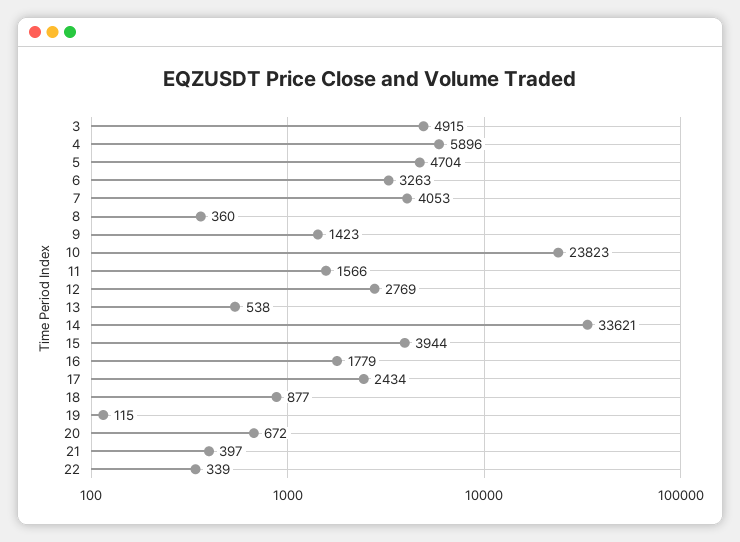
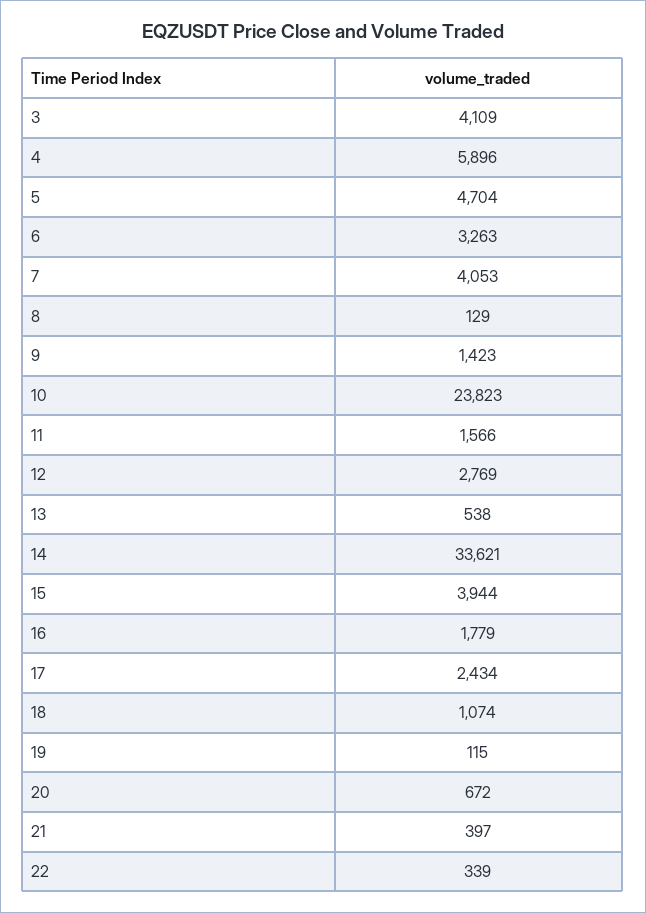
3: 4915 -> 4109
8: 360 -> 129
18: 877 -> 1074

